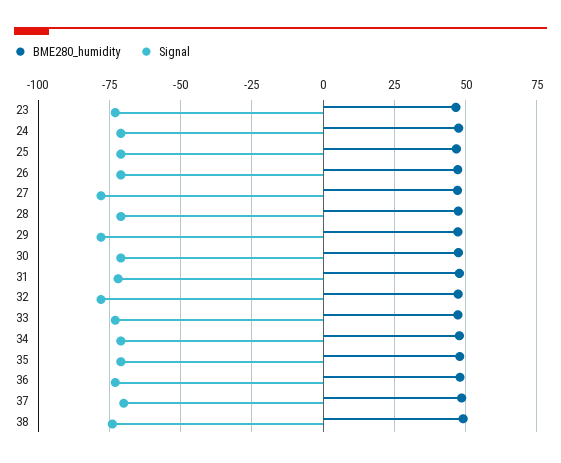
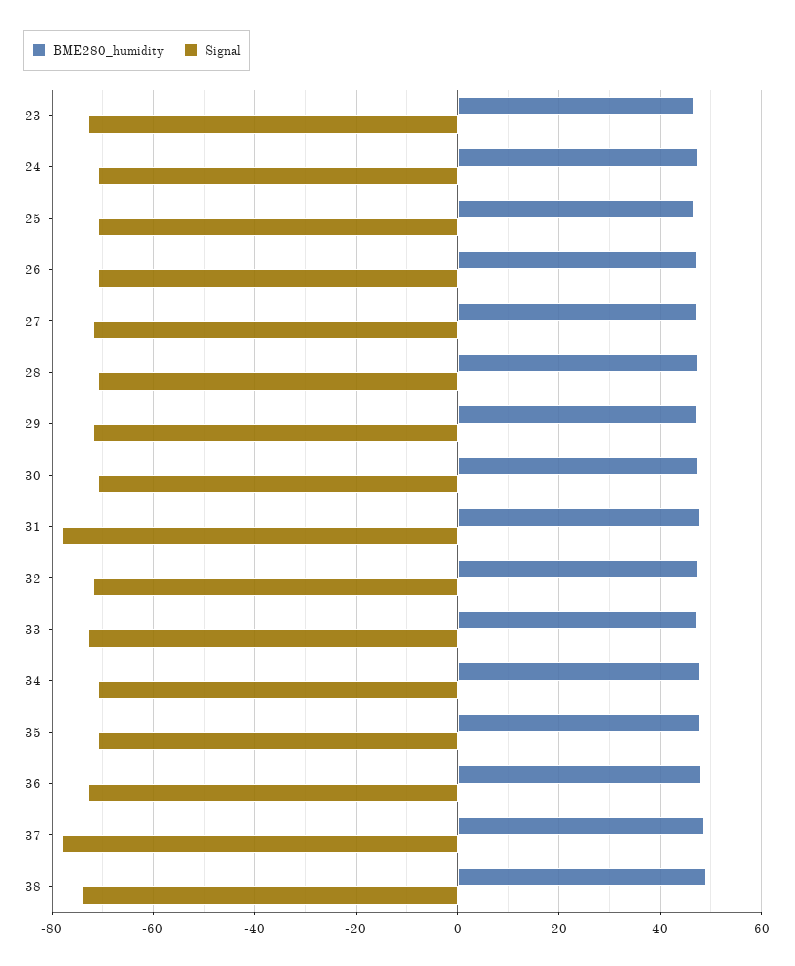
Signal, 27: -77.5 -> -72
Signal, 29: -77.5 -> -72
Signal, 31: -72.5 -> -78
Signal, 32: -77.5 -> -72
Signal, 37: -70 -> -78

